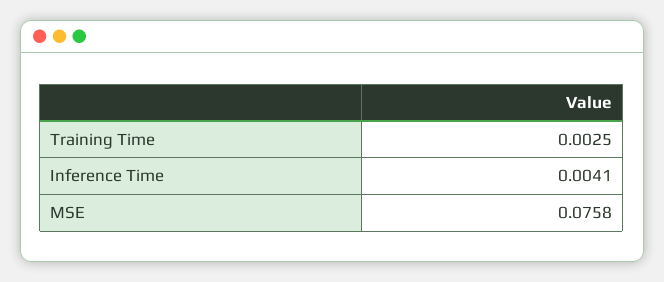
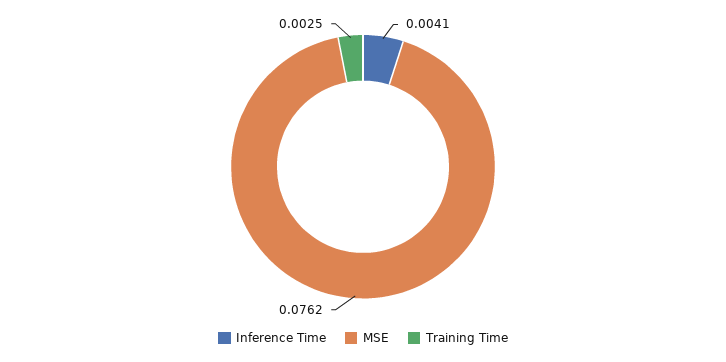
MSE: 0.0758 -> 0.0762

